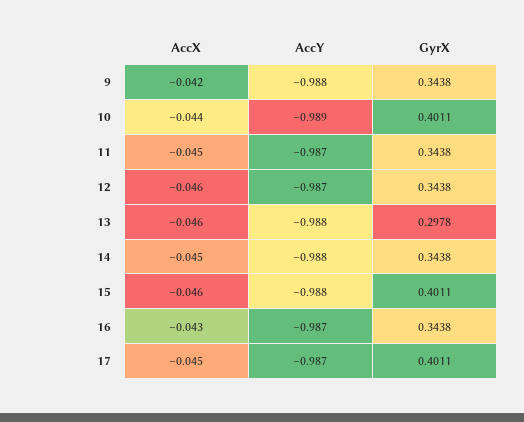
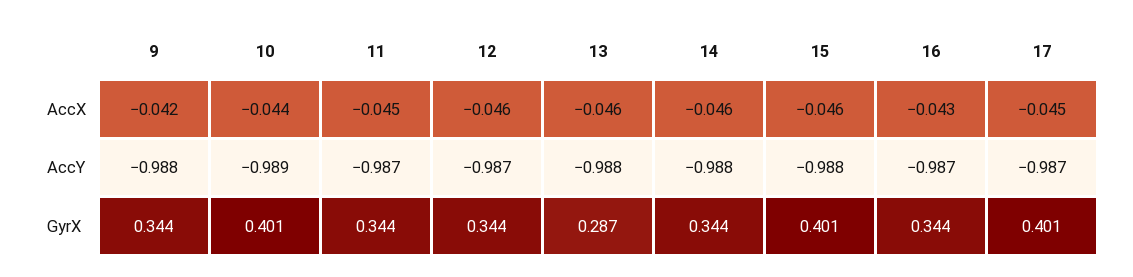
GyrX, 13: 0.2978 -> 0.287
AccX, 14: -0.045 -> -0.046

